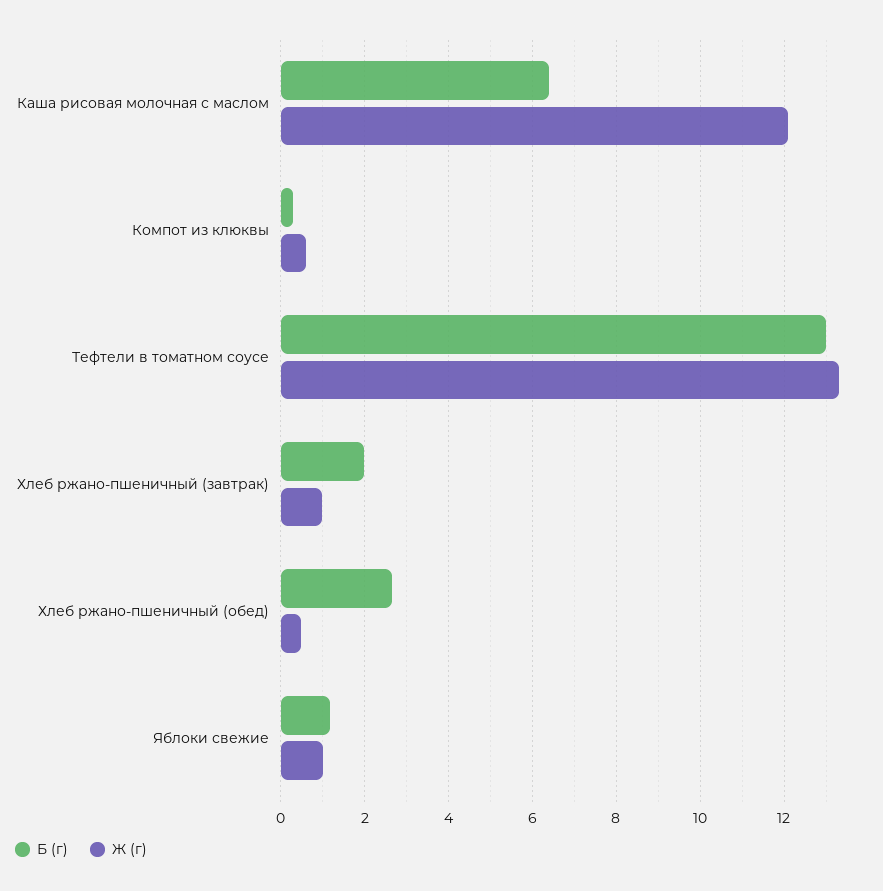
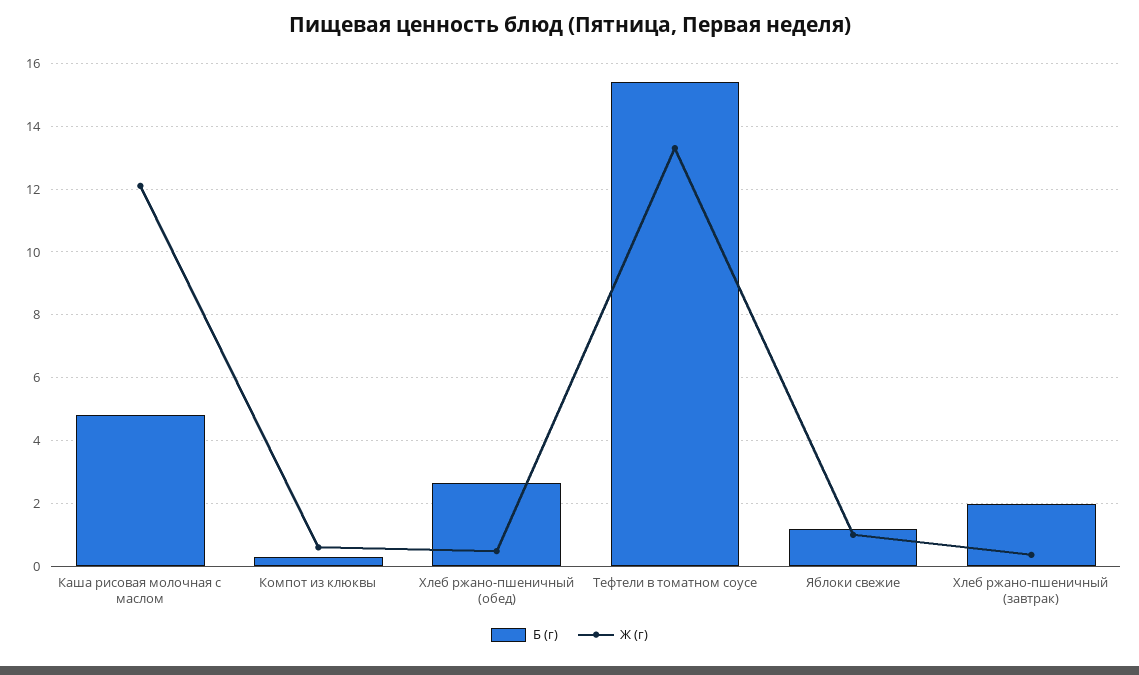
Б (г), Каша рисовая молочная с маслом: 6.4 -> 4.8
Б (г), Тефтели в томатном соусе: 13 -> 15.4
Ж (г), Хлеб ржано-пшеничный (завтрак): 1 -> 0.4

